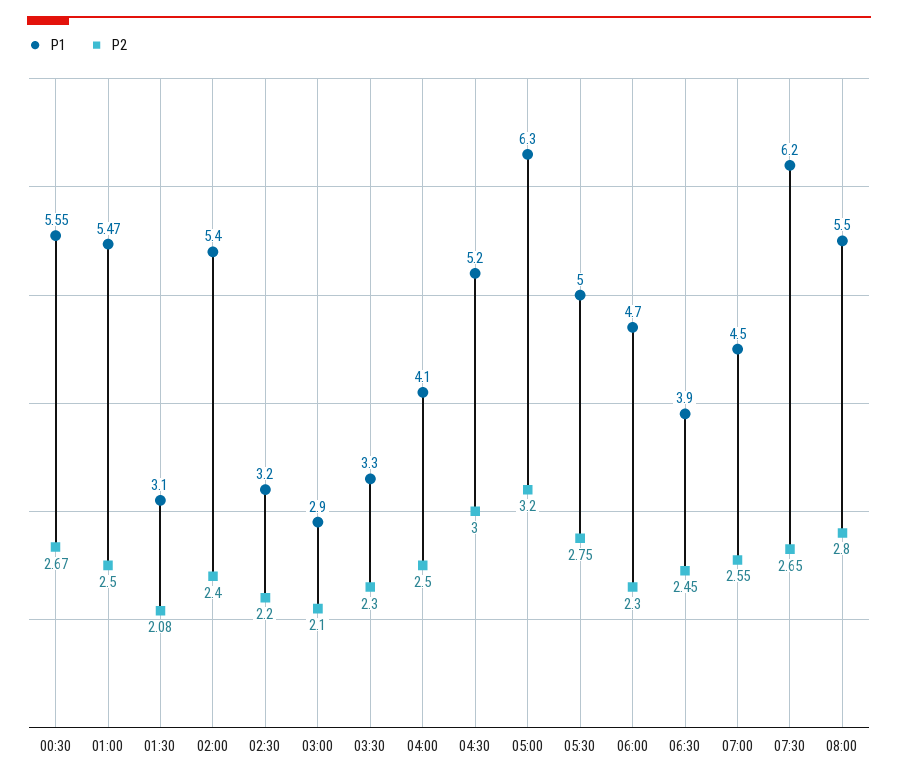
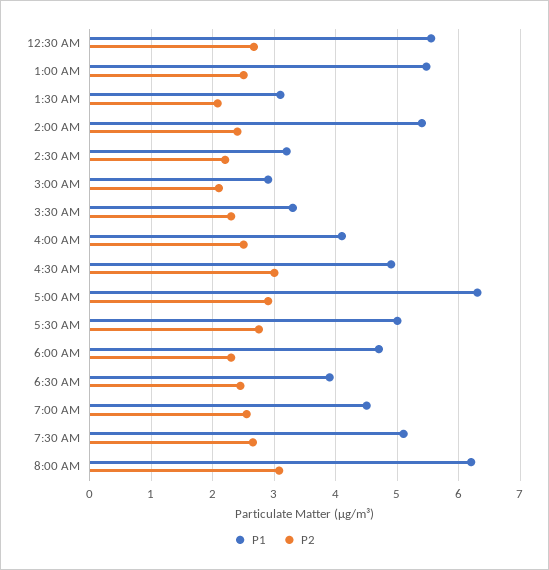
P1, 04:30: 5.2 -> 4.9
P2, 05:00: 3.2 -> 2.9
P1, 07:30: 6.2 -> 5.1
P1, 08:00: 5.5 -> 6.2
P2, 08:00: 2.8 -> 3.1

